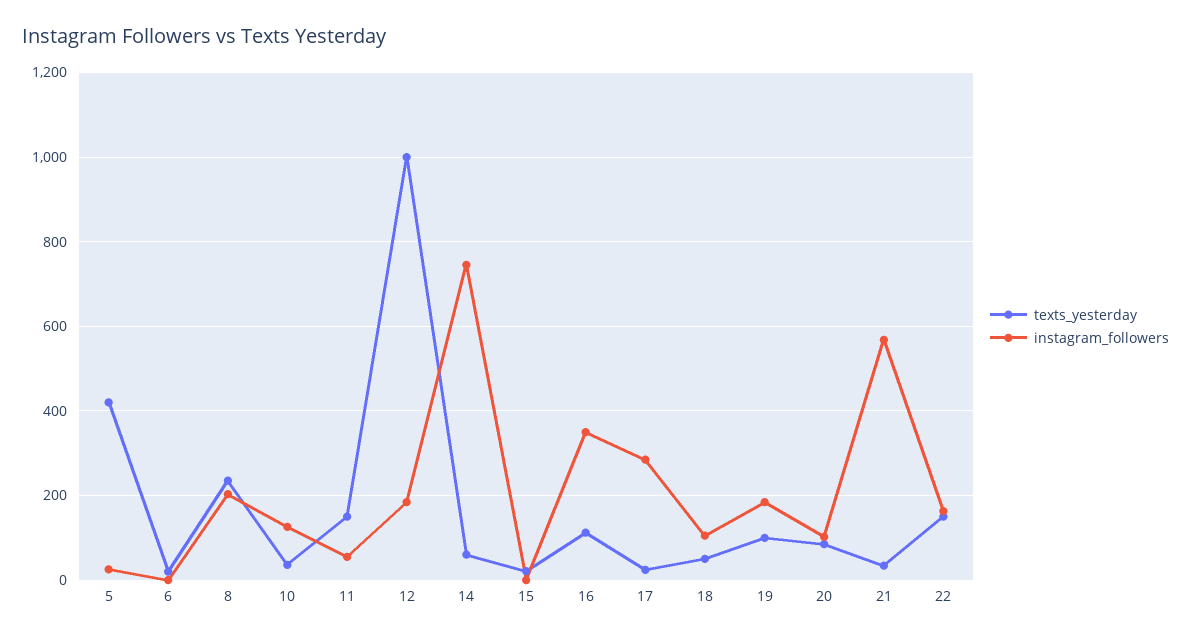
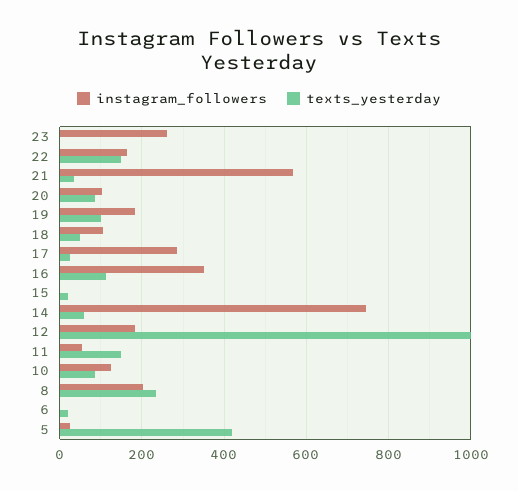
texts_yesterday, 10: 40 -> 80
instagram_followers, 23: none -> 260
texts_yesterday, 23: none -> 0

